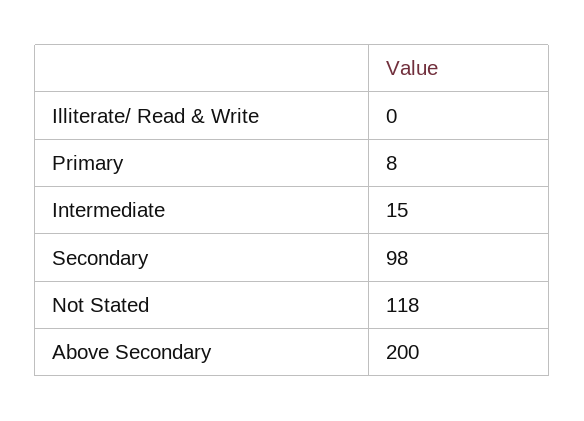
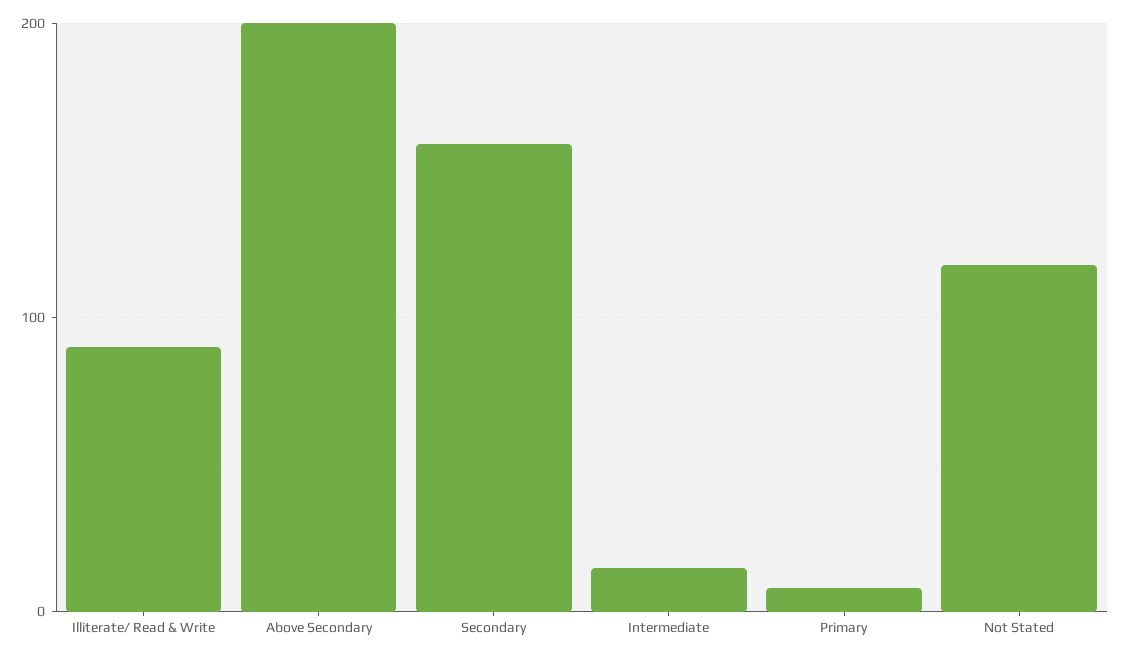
Illiterate/ Read & Write: 0 -> 90
Secondary: 98 -> 160

